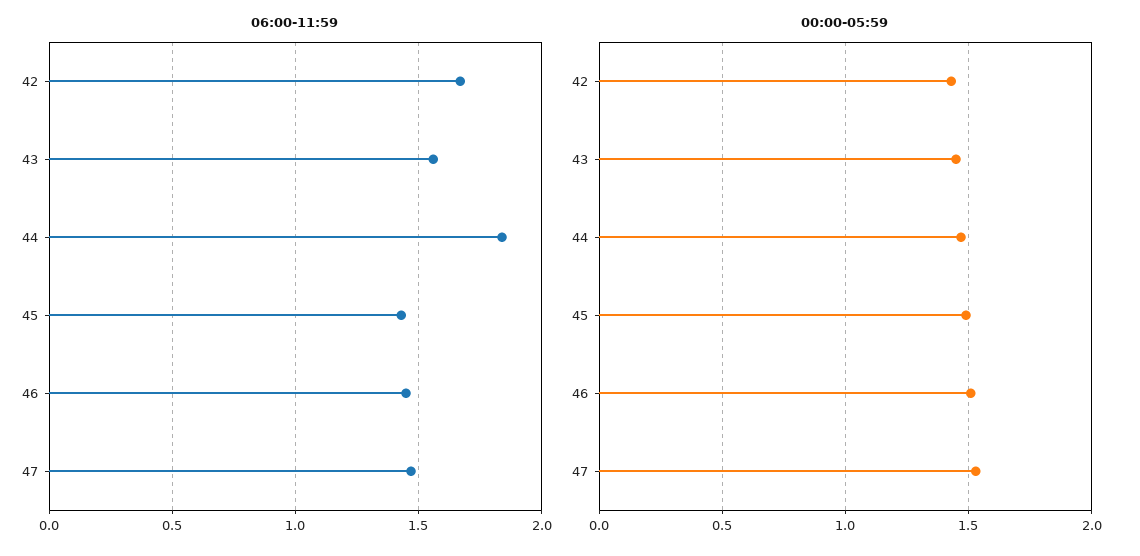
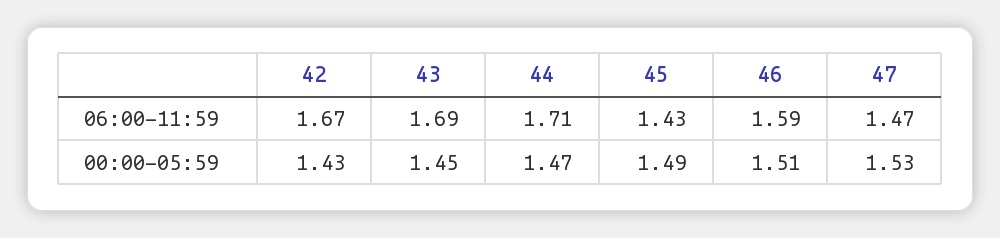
06:00-11:59, 43: 1.55 -> 1.69
06:00-11:59, 44: 1.85 -> 1.71
06:00-11:59, 46: 1.45 -> 1.59

